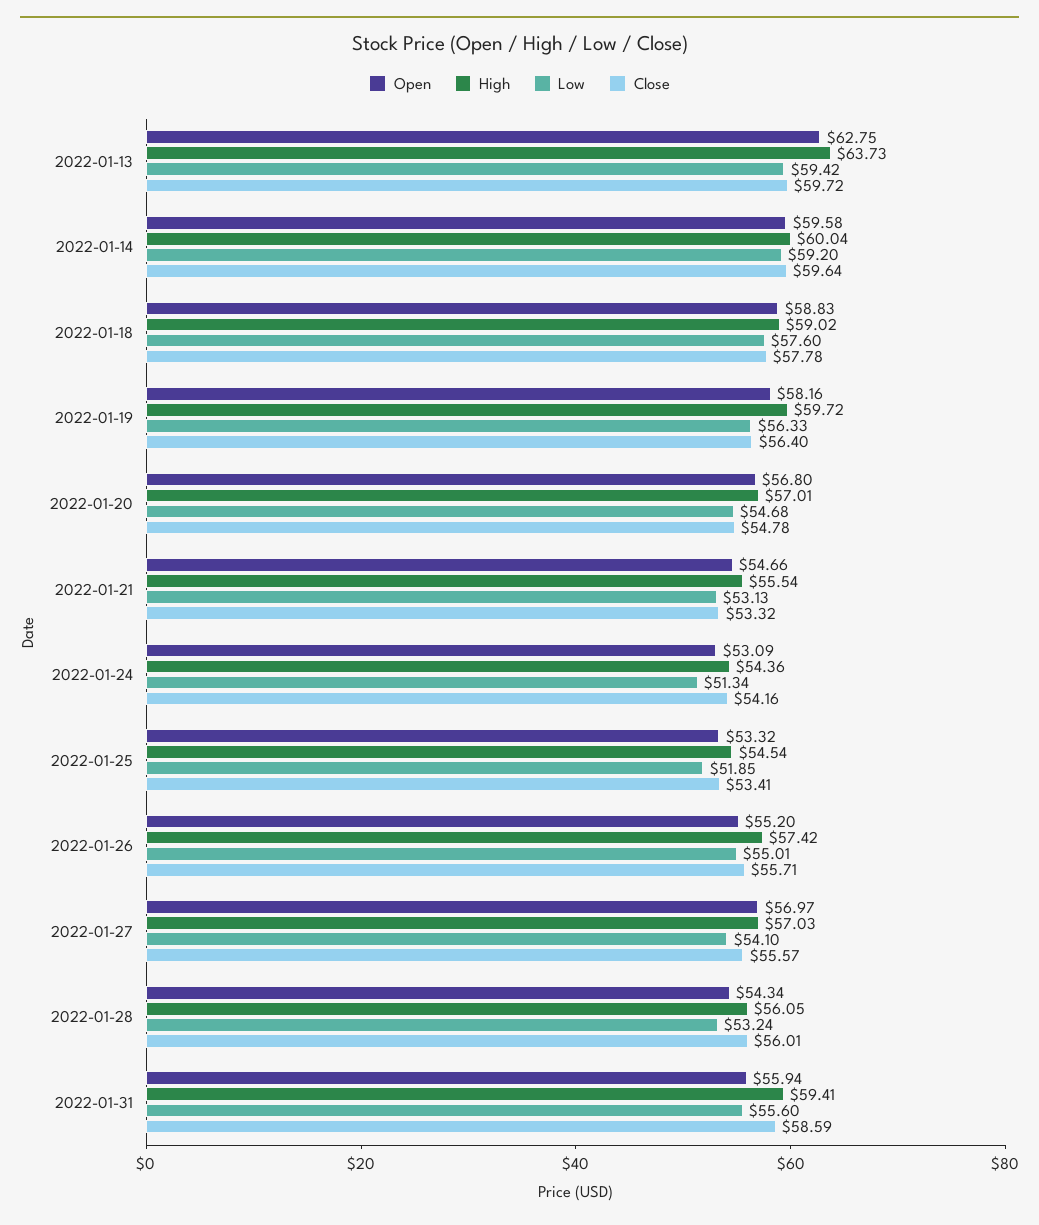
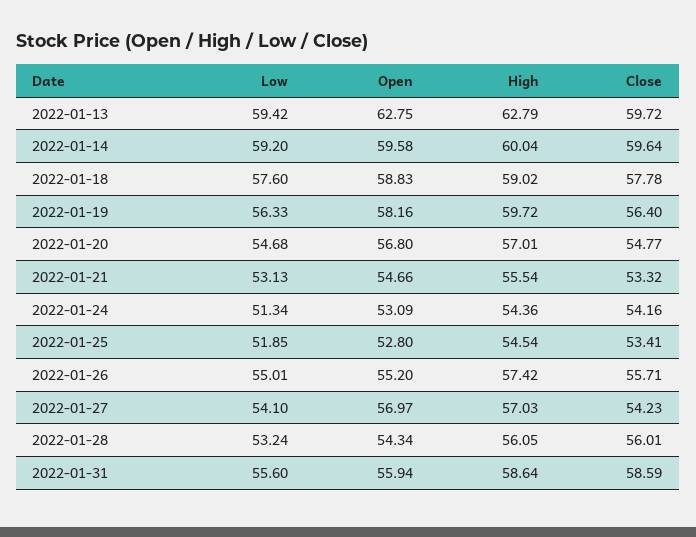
High, 2022-01-13: 63.73 -> 62.79
Close, 2022-01-20: 54.78 -> 54.77
Open, 2022-01-25: 53.32 -> 52.8
Close, 2022-01-27: 55.57 -> 54.23
High, 2022-01-31: 59.41 -> 58.64

